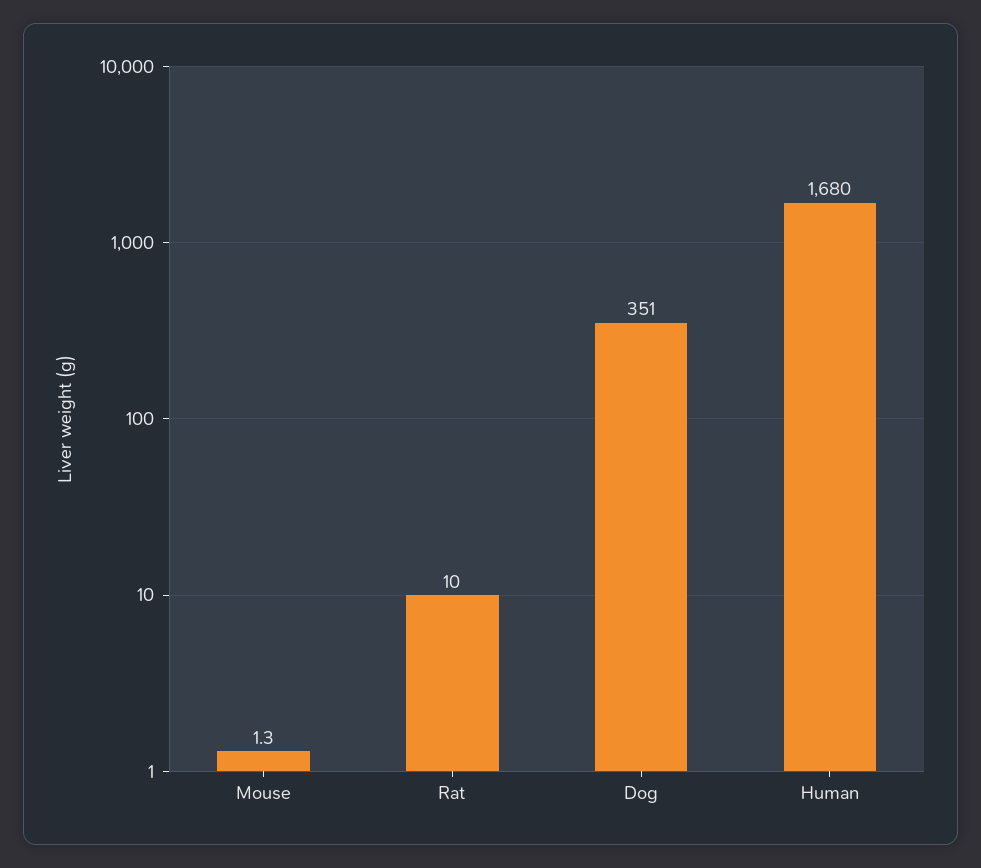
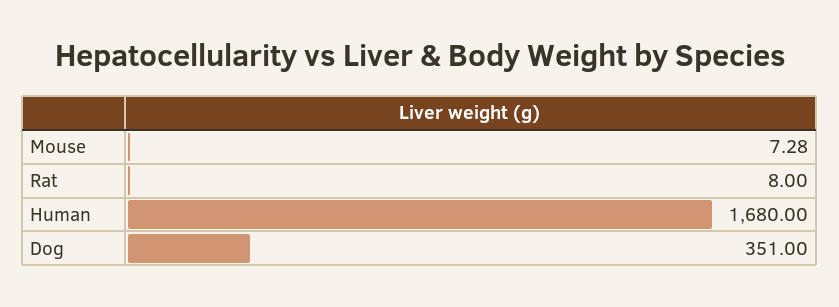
Mouse: 1.3 -> 7.28
Rat: 10 -> 8

